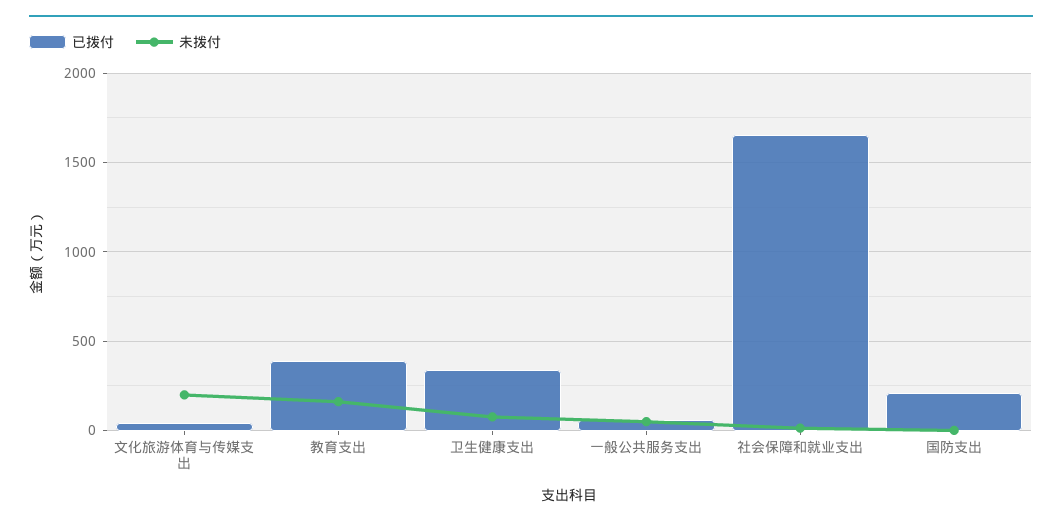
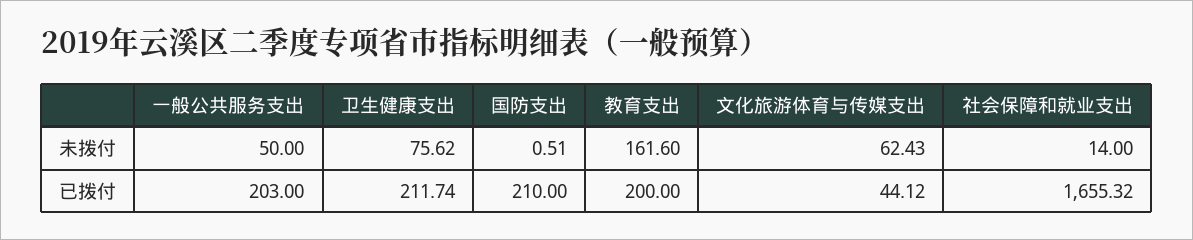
未拨付, 文化旅游体育与传媒支出: 200 -> 62.43
已拨付, 教育支出: 400 -> 200
已拨付, 卫生健康支出: 350 -> 211.74
已拨付, 一般公共服务支出: 50 -> 203

